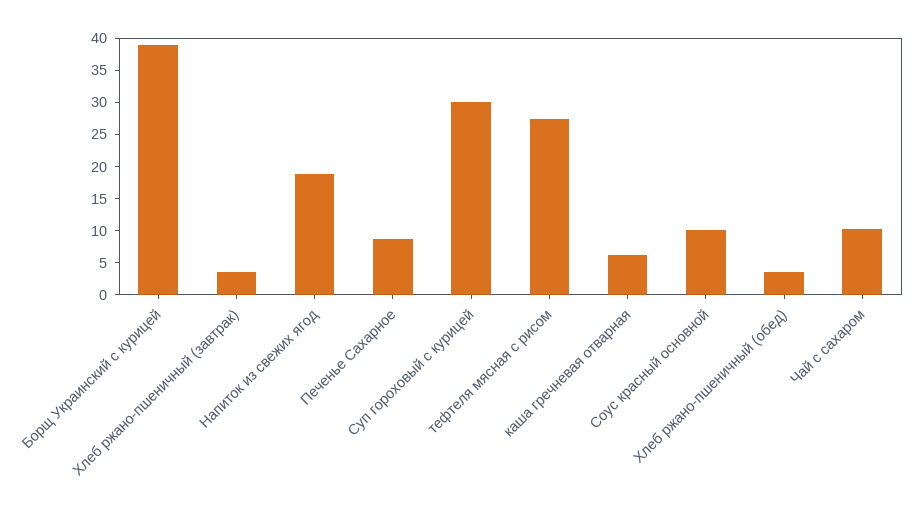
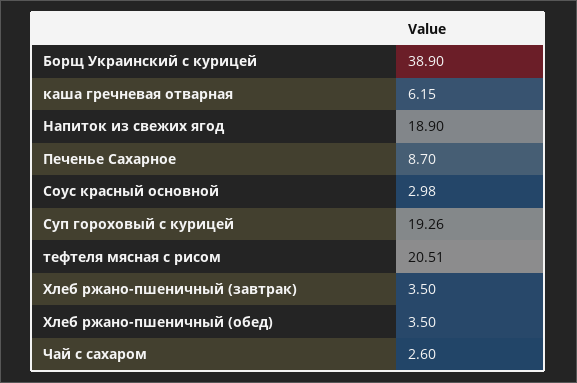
Суп гороховый с курицей: 30 -> 19.26
тефтеля мясная с рисом: 27.5 -> 20.51
Соус красный основной: 10 -> 2.98
Чай с сахаром: 10 -> 2.6

